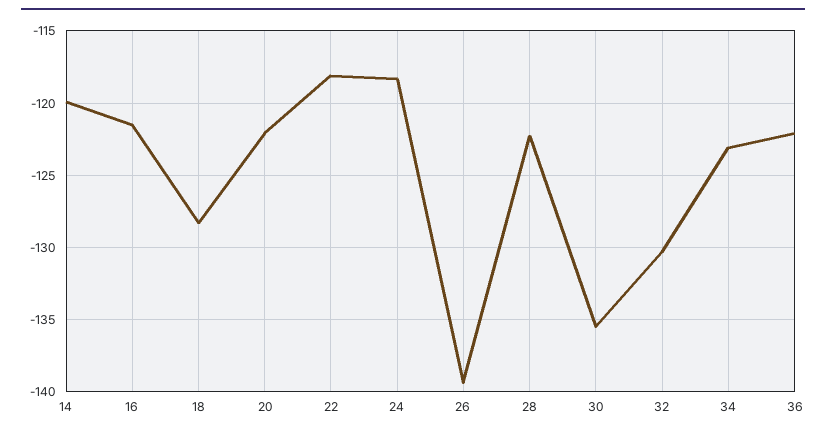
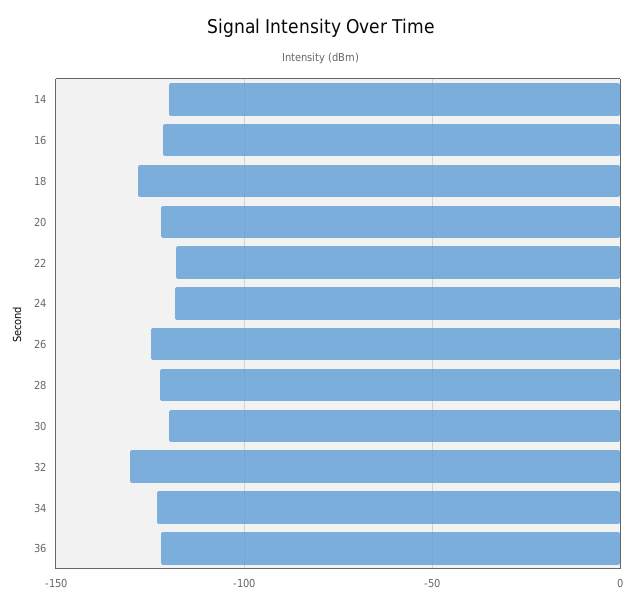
26: -139.5 -> -125
30: -135.5 -> -120

